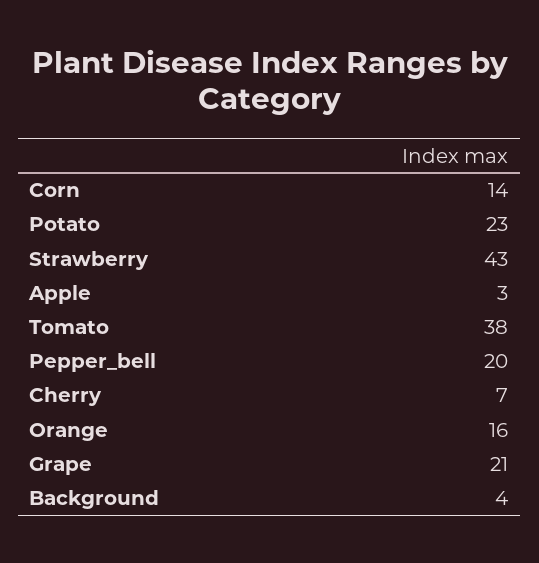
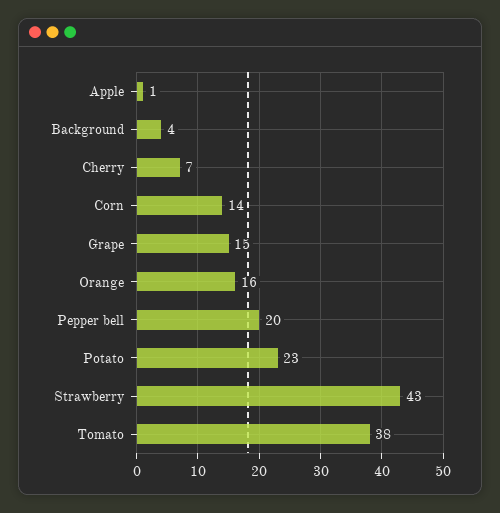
Apple: 3 -> 1
Grape: 21 -> 15

